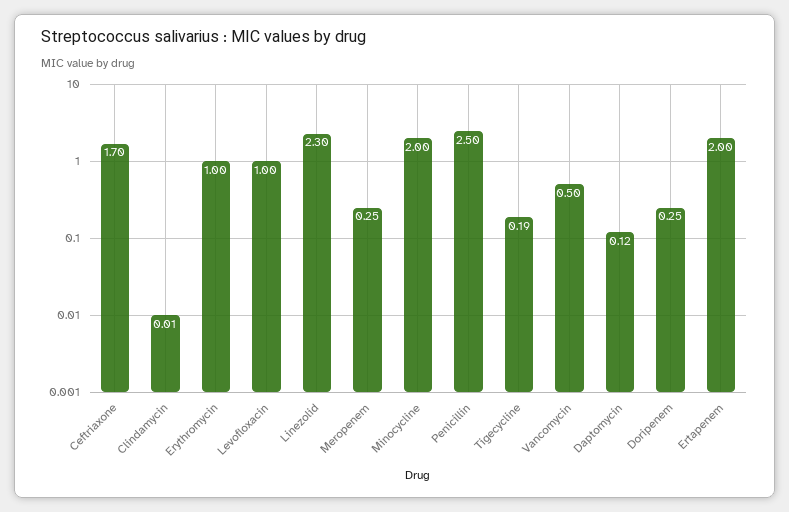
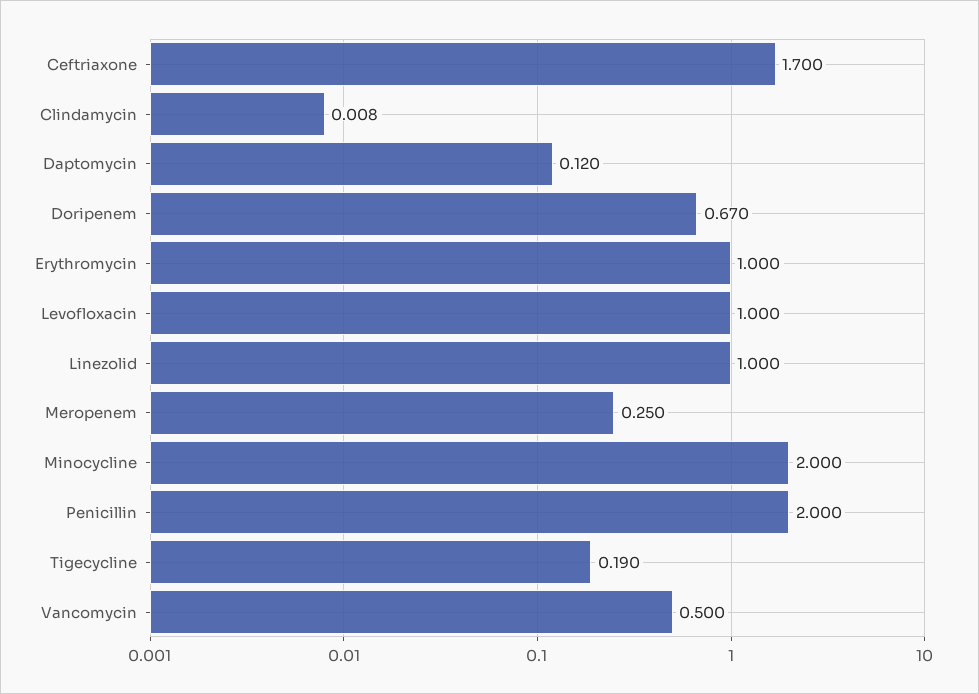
Linezolid: 2.3 -> 1
Penicillin: 2.5 -> 2
Doripenem: 0.25 -> 0.67
Ertapenem: 2 -> none

